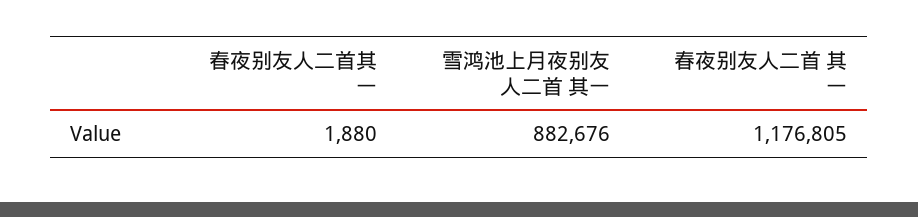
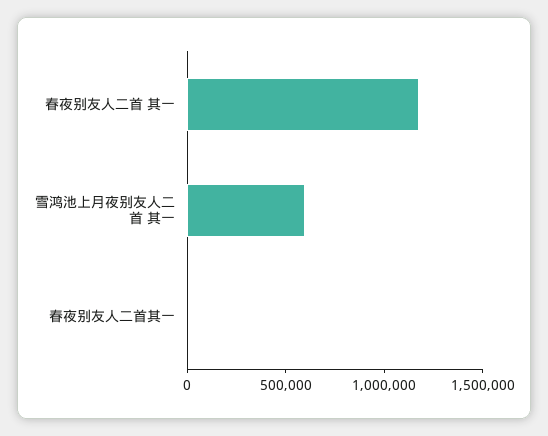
雪鸿池上月夜别友人二首 其一: 882676 -> 600000

